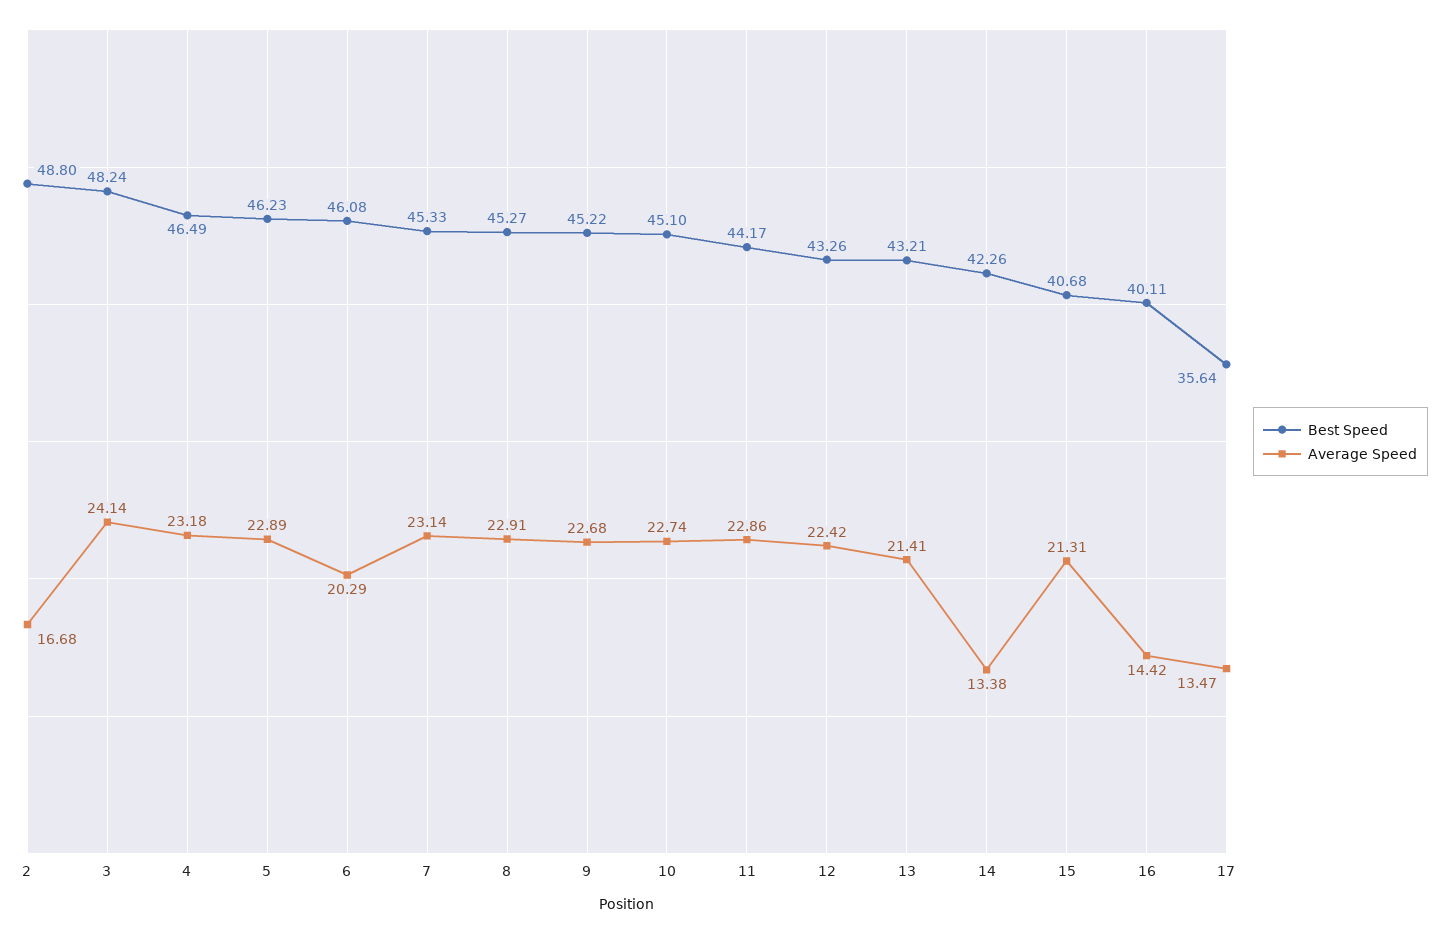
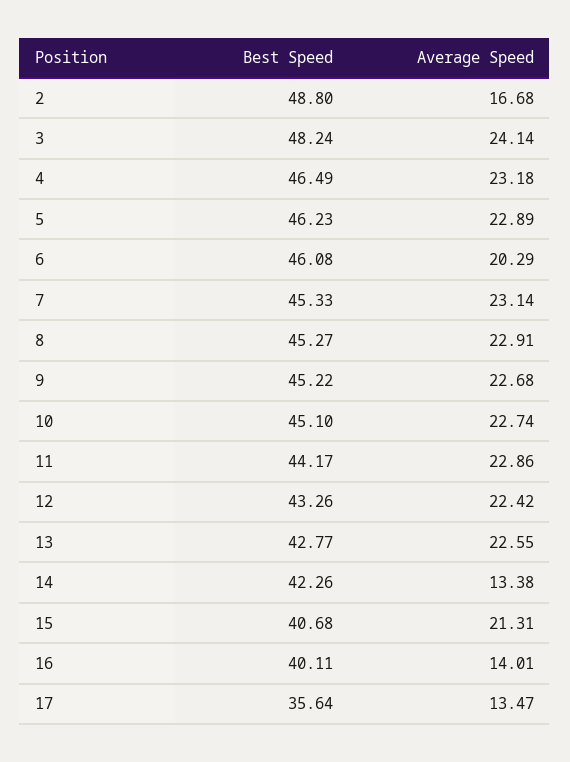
Best Speed, 13: 43.21 -> 42.77
Average Speed, 13: 21.41 -> 22.55
Average Speed, 16: 14.42 -> 14.01

